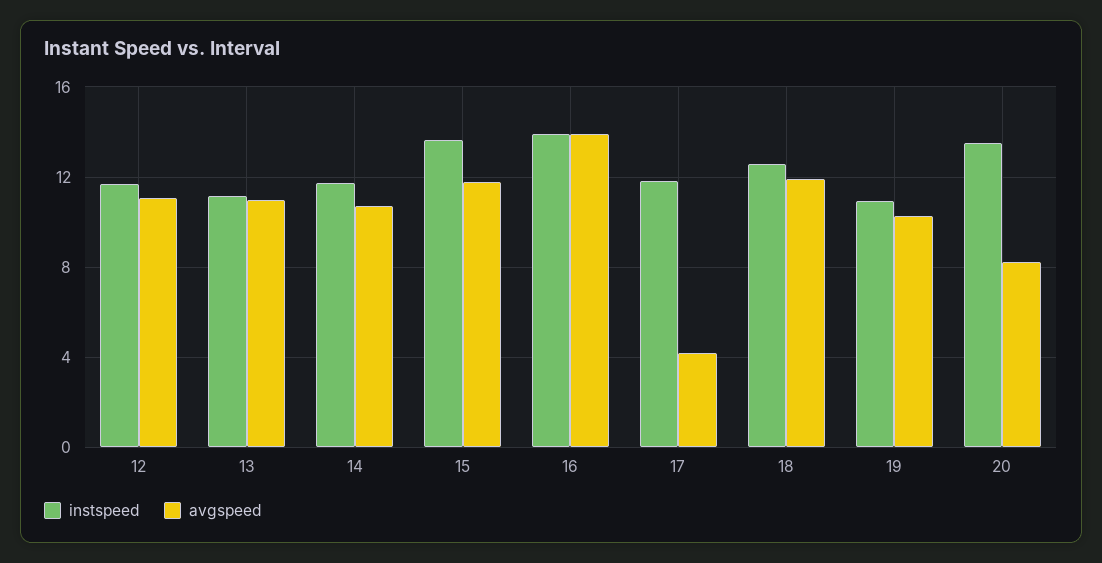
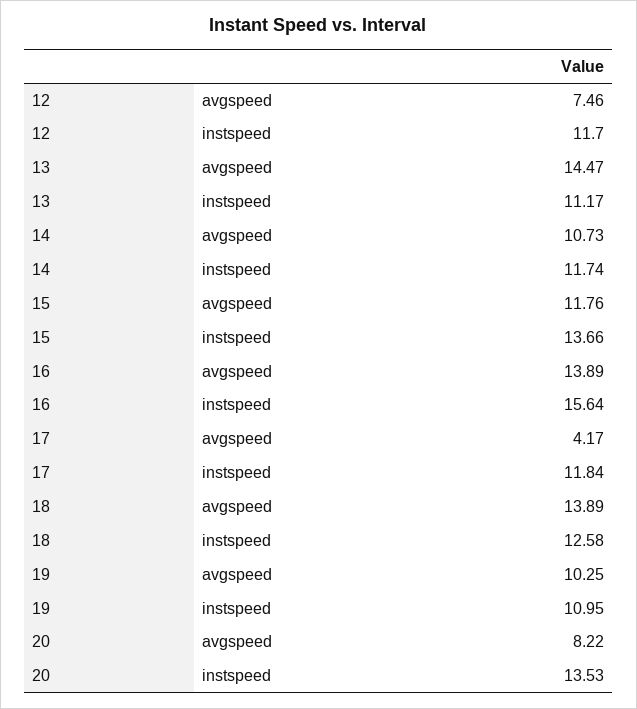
avgspeed, 12: 11 -> 7.46
avgspeed, 13: 11 -> 14.47
instspeed, 16: 14 -> 15.64
avgspeed, 18: 12 -> 13.89

